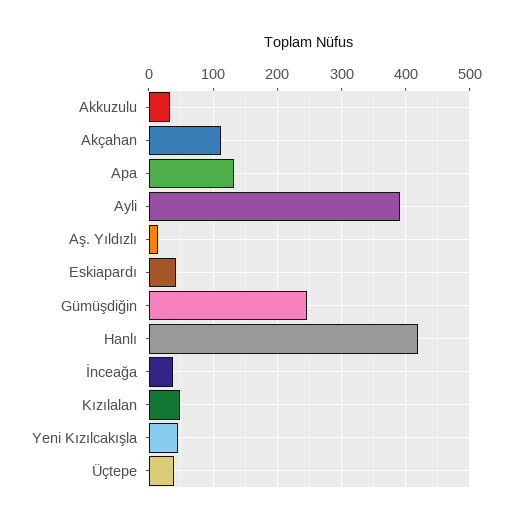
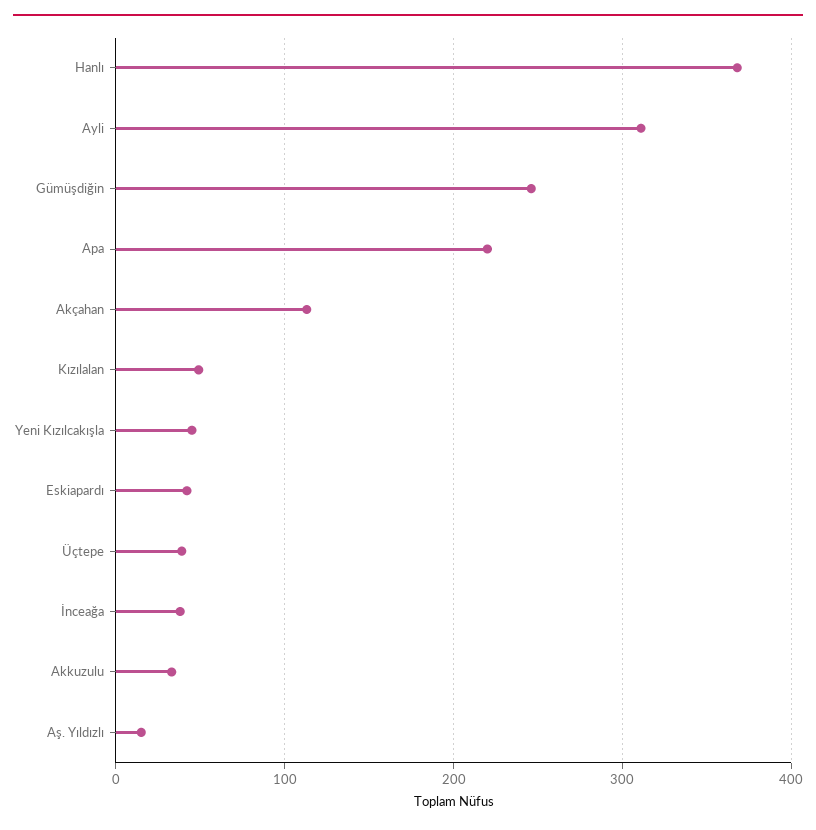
Apa: 130 -> 220
Ayli: 390 -> 310
Hanlı: 420 -> 370

